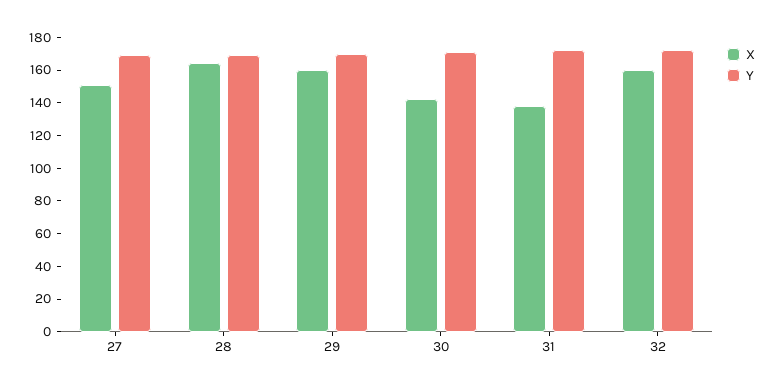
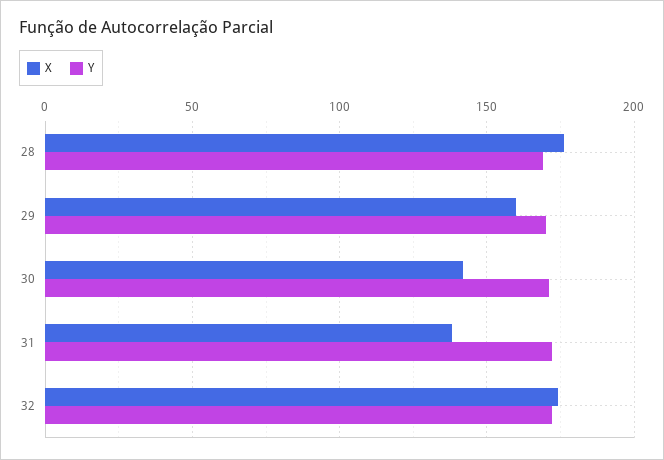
X, 27: 150 -> none
Y, 27: 170 -> none
X, 28: 165 -> 175
X, 32: 160 -> 175

